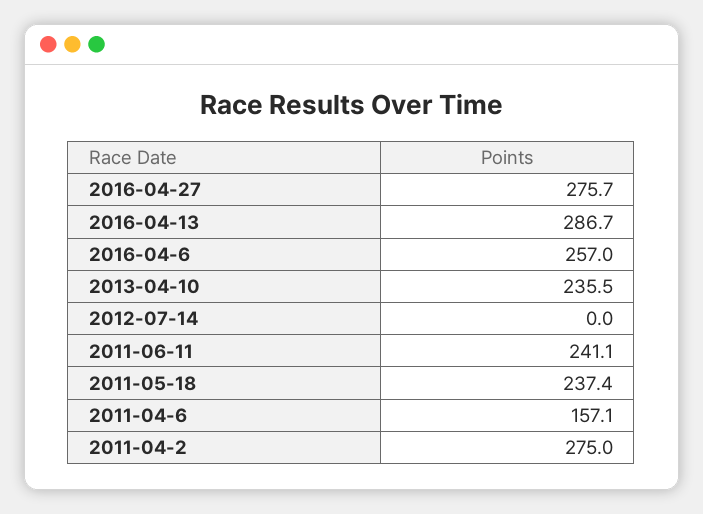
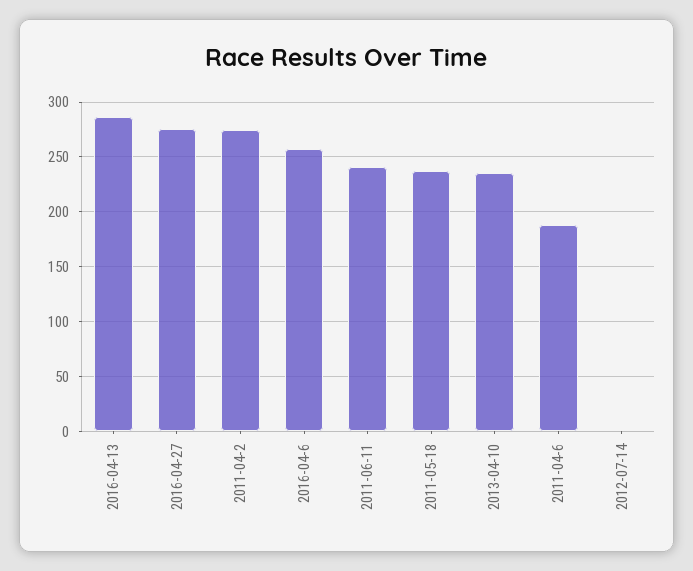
2011-04-6: 157.1 -> 190

